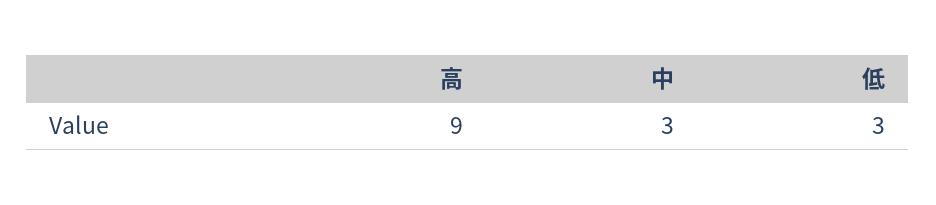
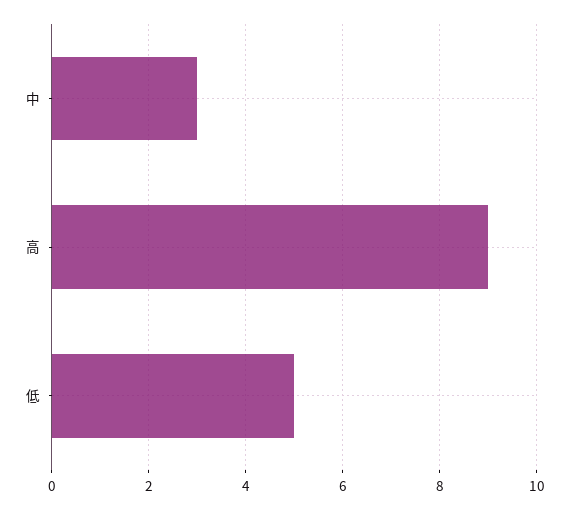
低: 3 -> 5

